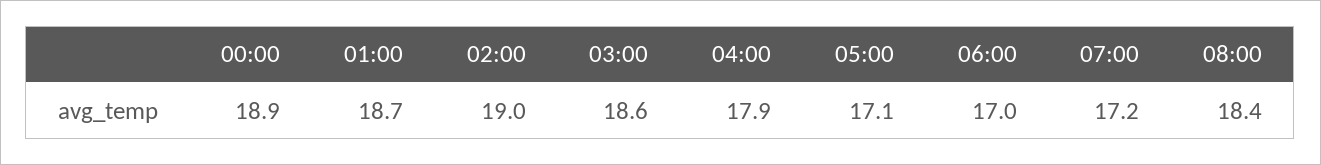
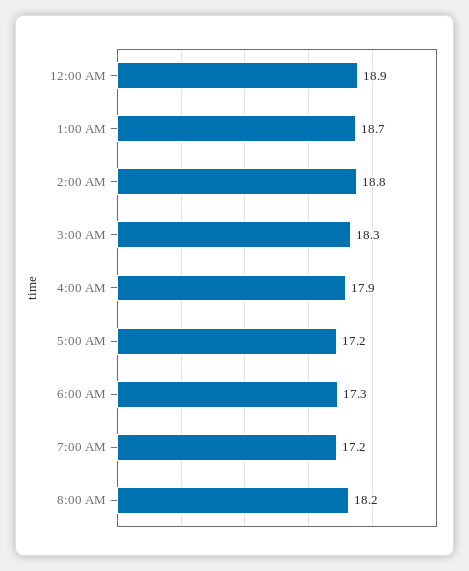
02:00: 19 -> 18.8
03:00: 18.6 -> 18.3
05:00: 17.1 -> 17.2
06:00: 17 -> 17.3
08:00: 18.4 -> 18.2

